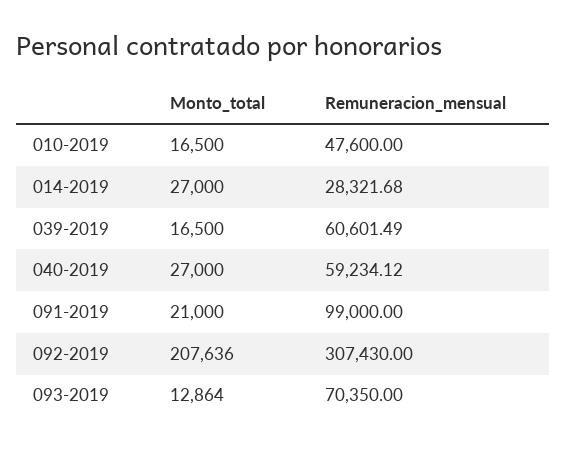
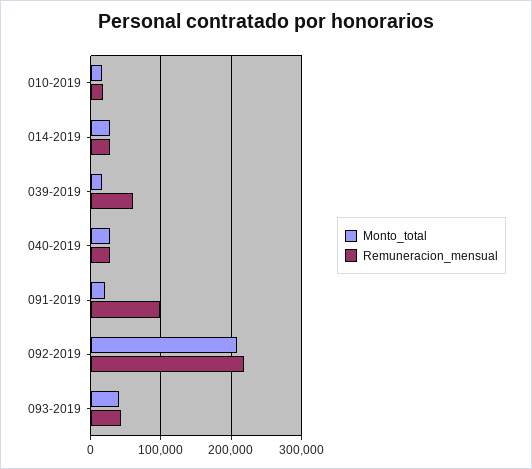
Remuneracion_mensual, 010-2019: 47600 -> 20000
Remuneracion_mensual, 040-2019: 59234.12 -> 30000
Remuneracion_mensual, 092-2019: 307430 -> 220000
Monto_total, 093-2019: 12864 -> 40000
Remuneracion_mensual, 093-2019: 70350 -> 40000

